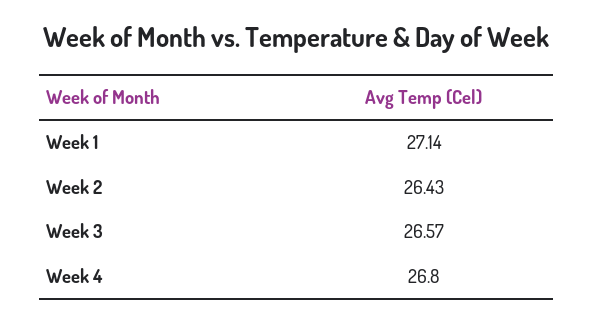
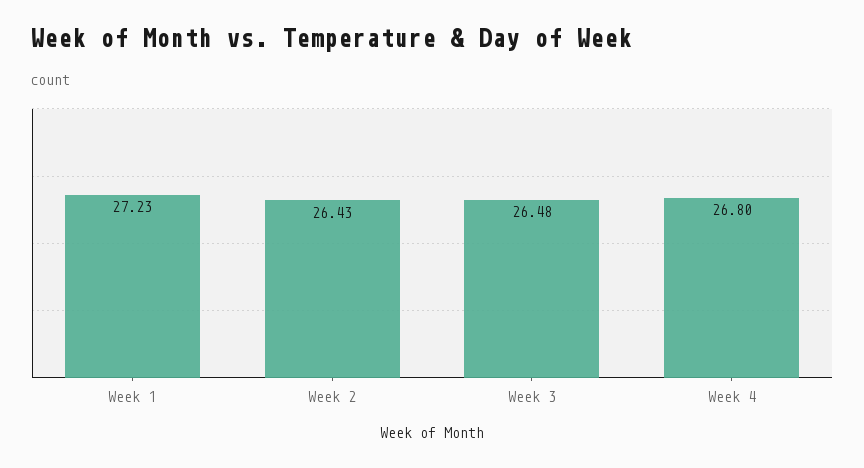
Week 1: 27.14 -> 27.23
Week 3: 26.57 -> 26.48

